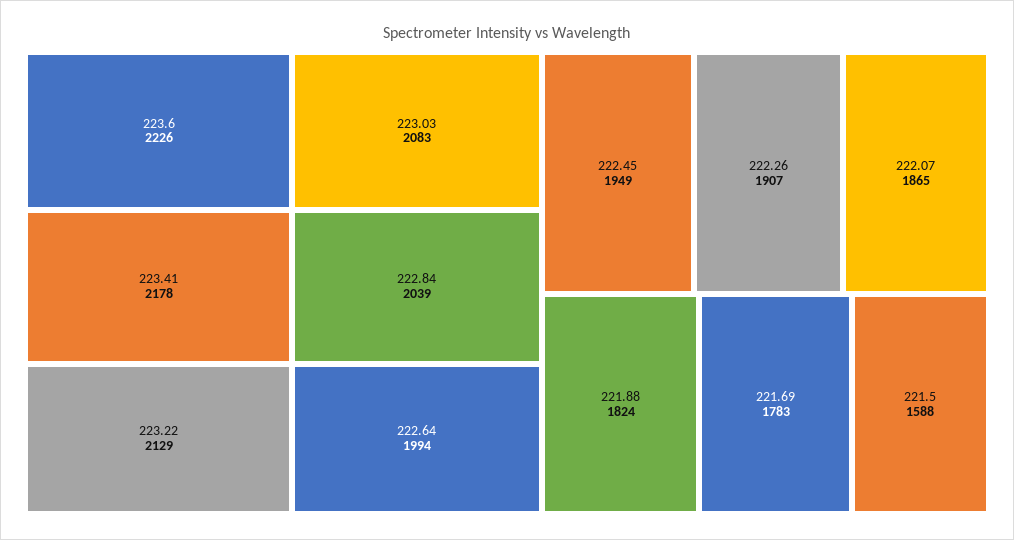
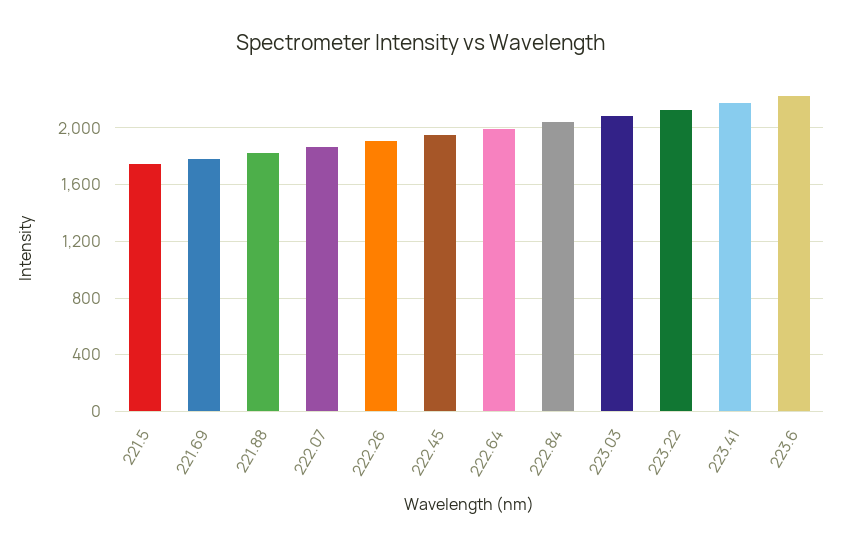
221.5: 1588 -> 1750

